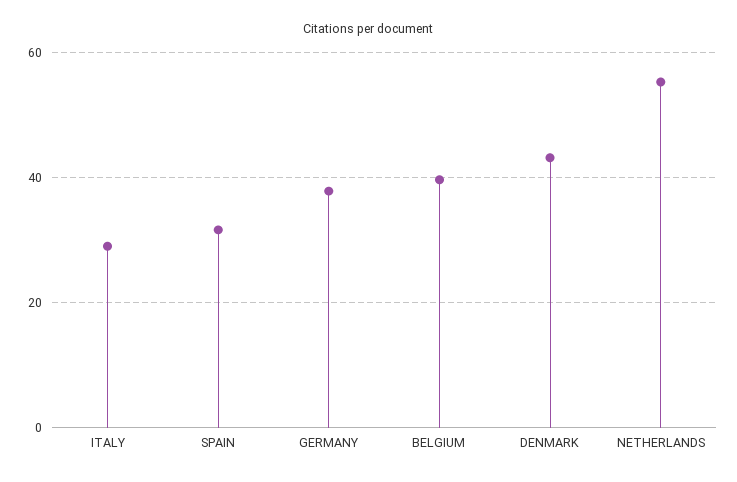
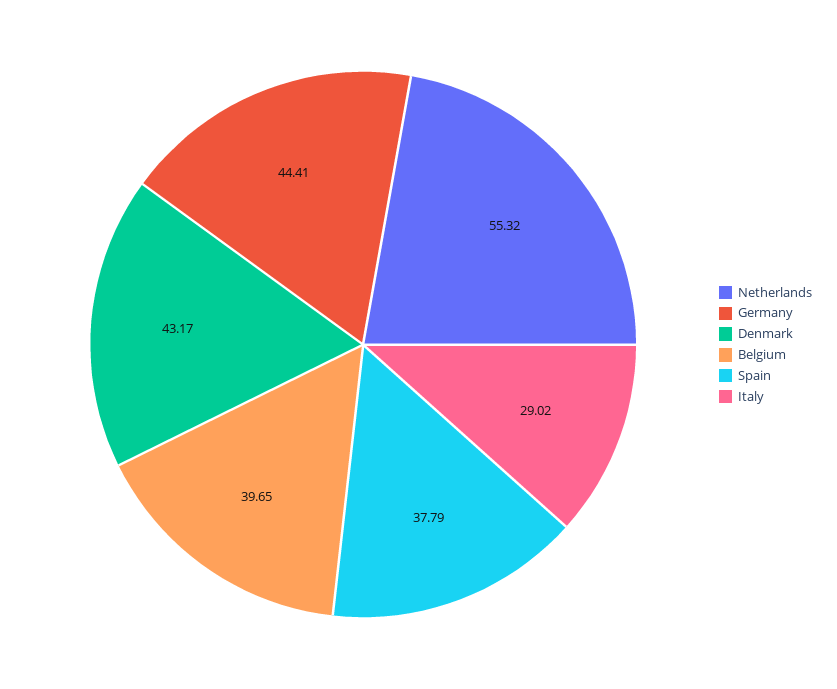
SPAIN: 32 -> 37.79
GERMANY: 38 -> 44.41

